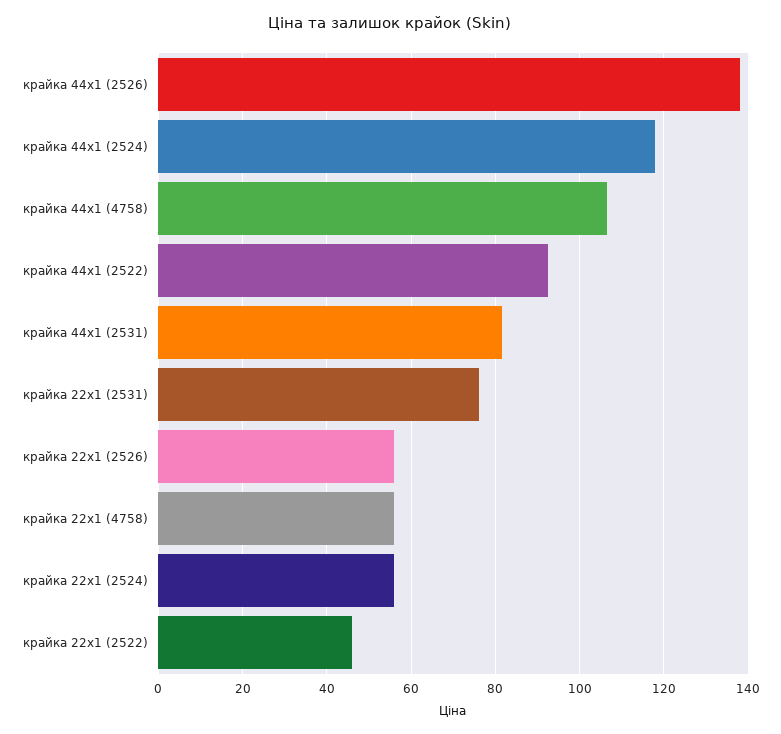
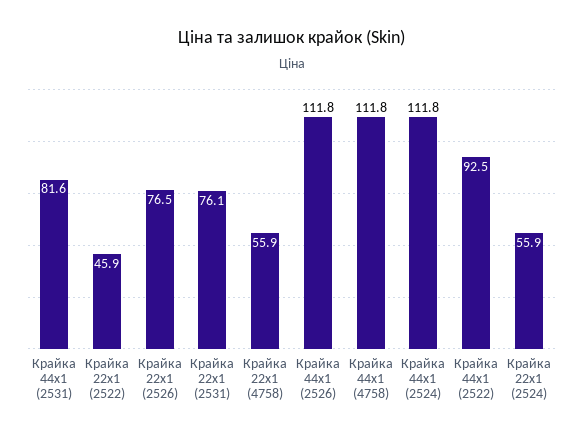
крайка 44x1 (2526): 138 -> 111.8
крайка 44x1 (2524): 118 -> 111.8
крайка 44x1 (4758): 106 -> 111.8
крайка 22x1 (2526): 56 -> 76.5

